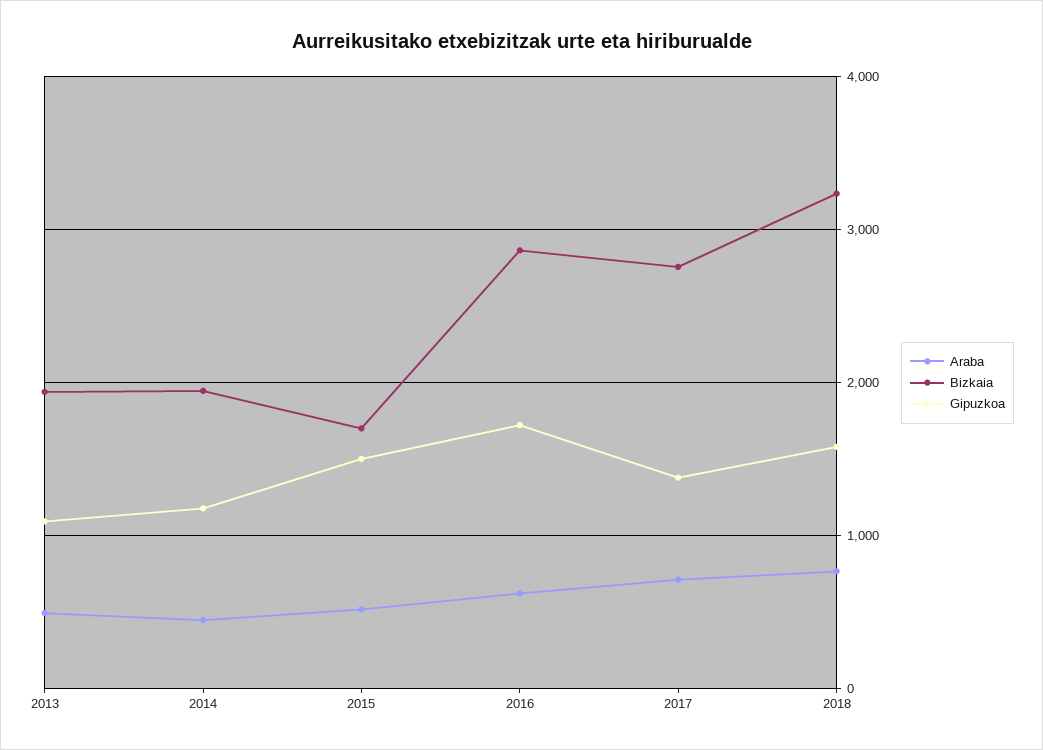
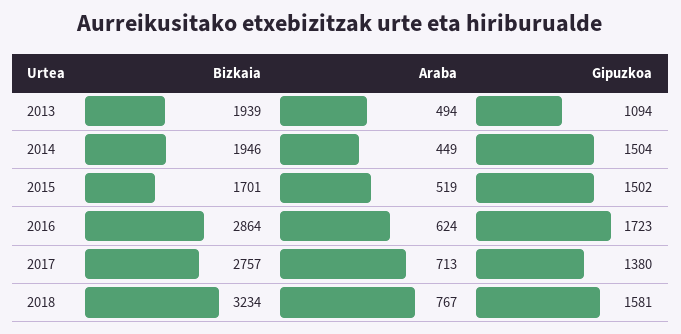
Gipuzkoa, 2014: 1200 -> 1504

